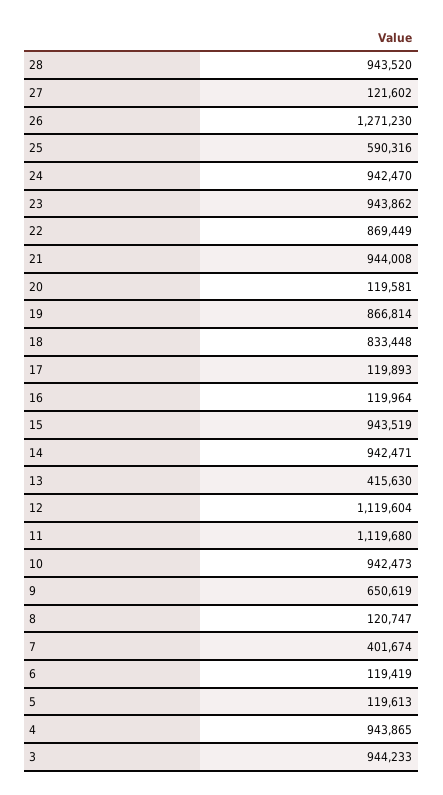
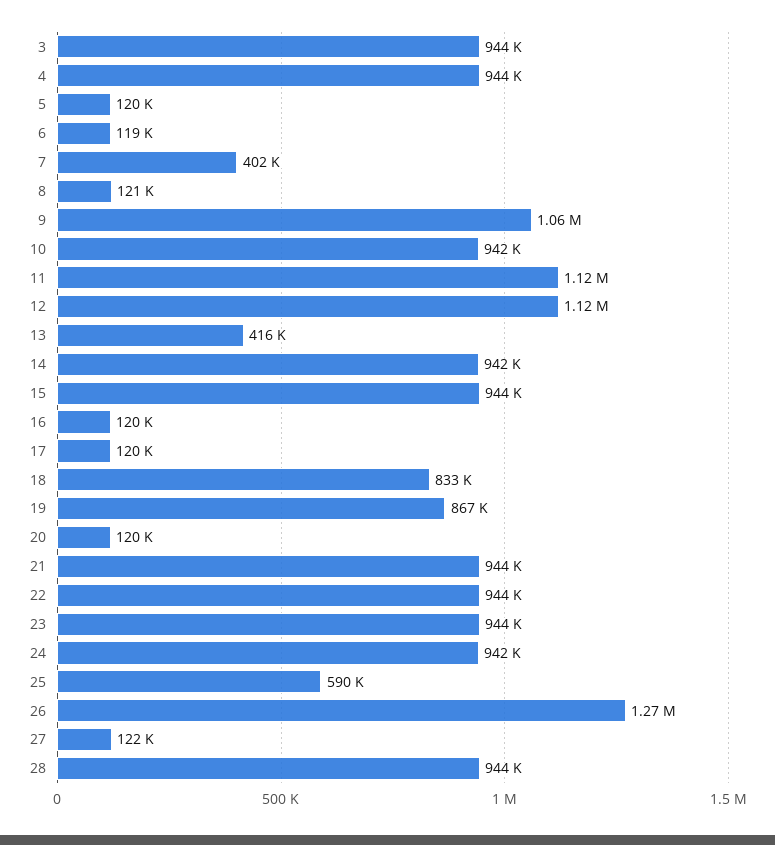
22: 869449 -> 944000
9: 650619 -> 1060000

